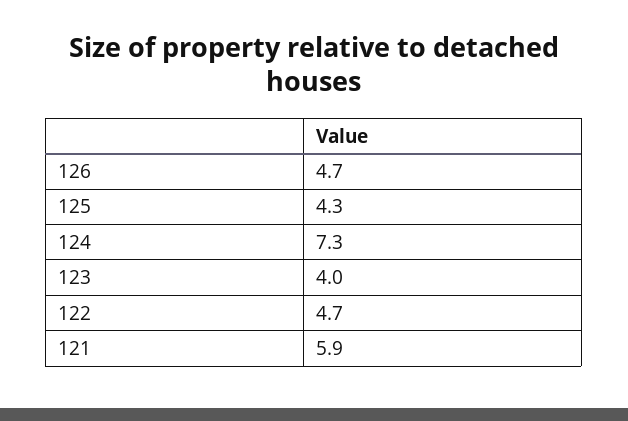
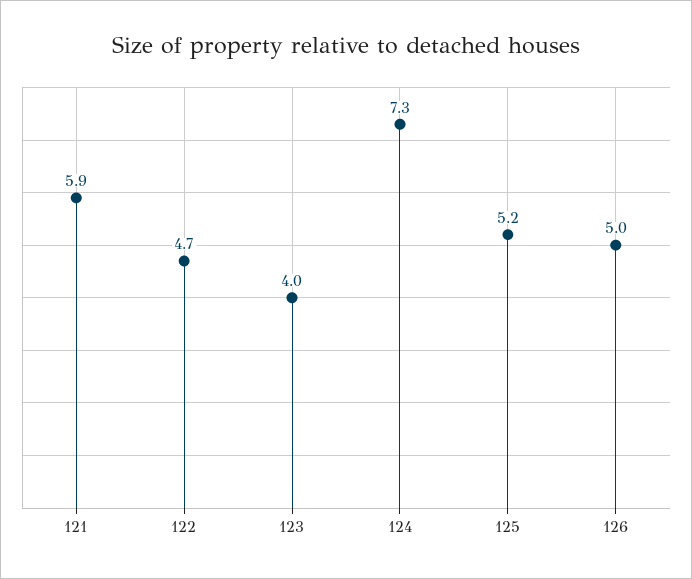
126: 4.7 -> 5
125: 4.3 -> 5.2

